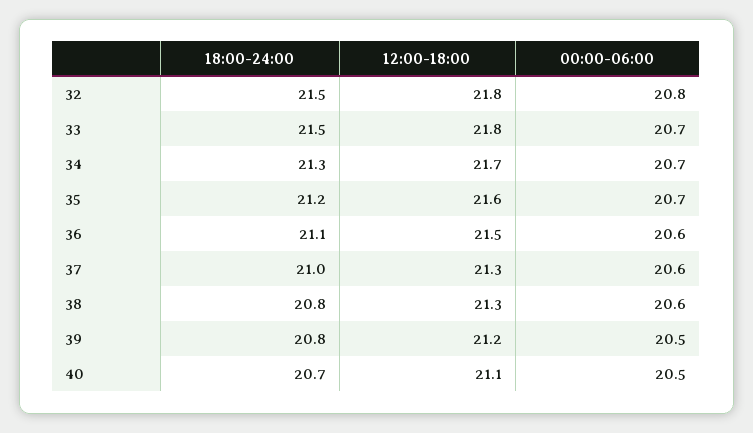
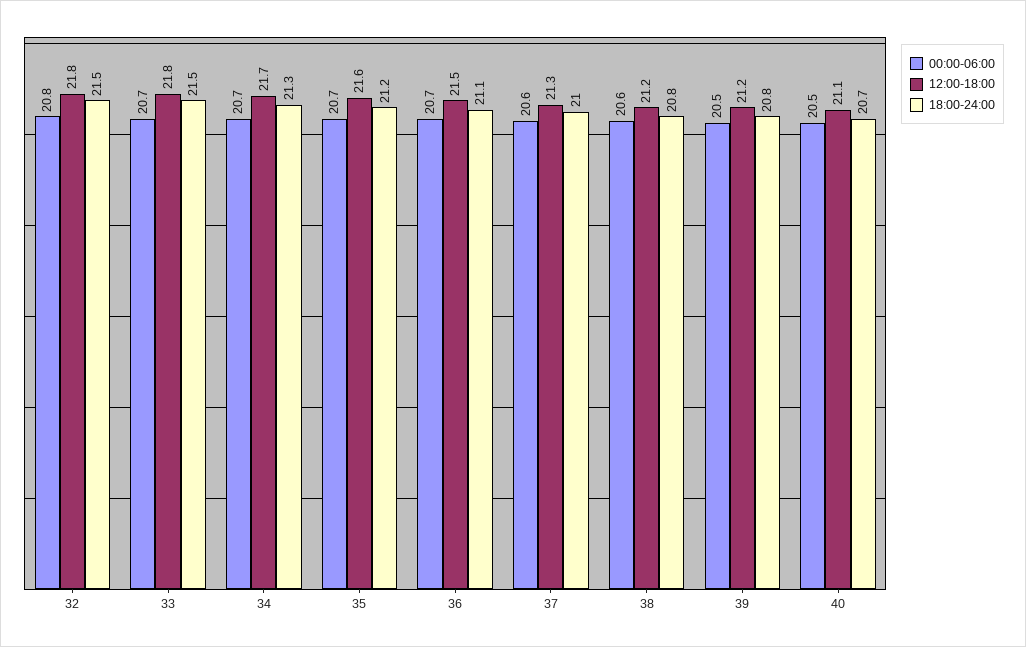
00:00-06:00, 36: 20.6 -> 20.7
12:00-18:00, 38: 21.3 -> 21.2

